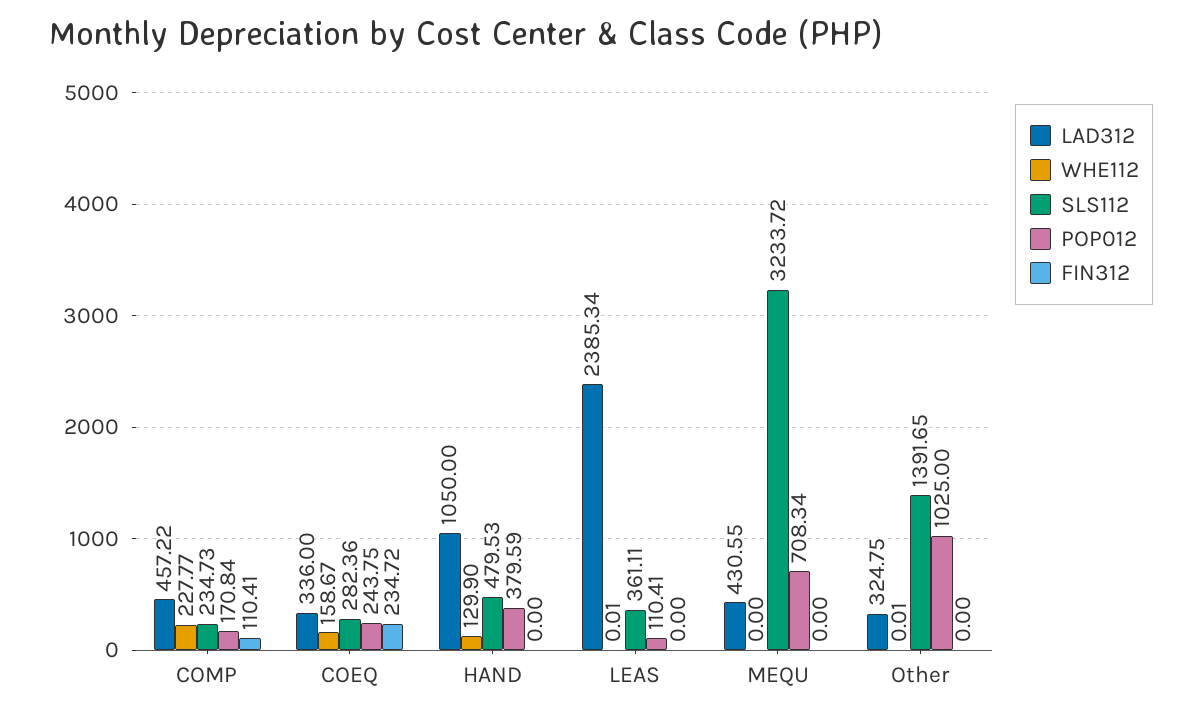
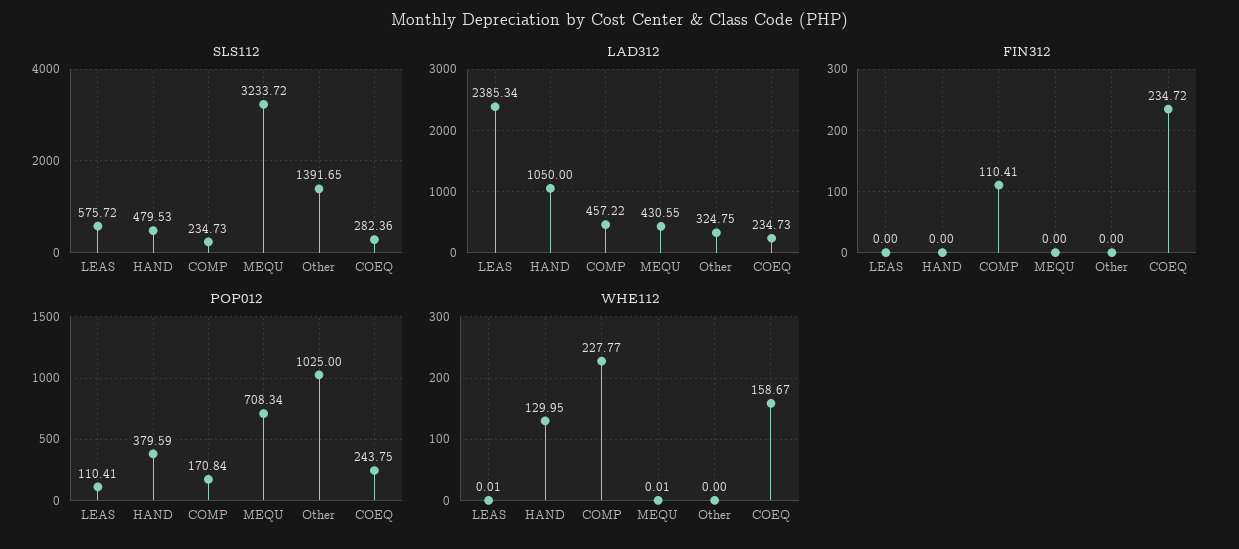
LAD312, COEQ: 336 -> 234.73
WHE112, HAND: 129.9 -> 129.95
SLS112, LEAS: 361.11 -> 575.72
WHE112, MEQU: 0 -> 0.01
WHE112, Other: 0.01 -> 0

